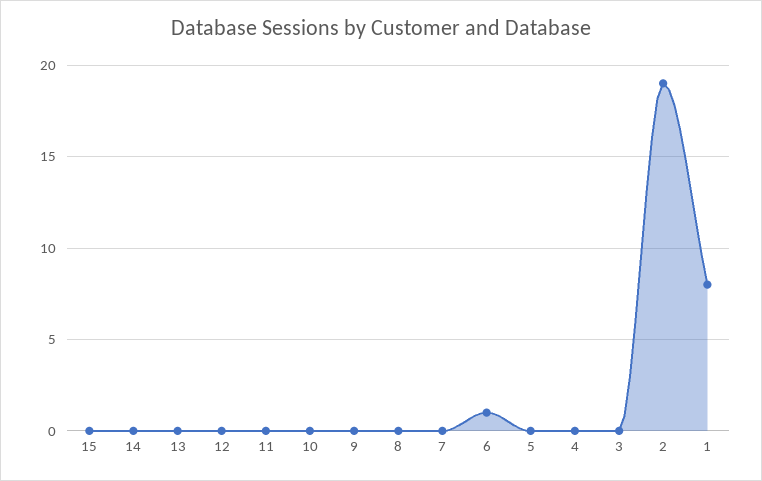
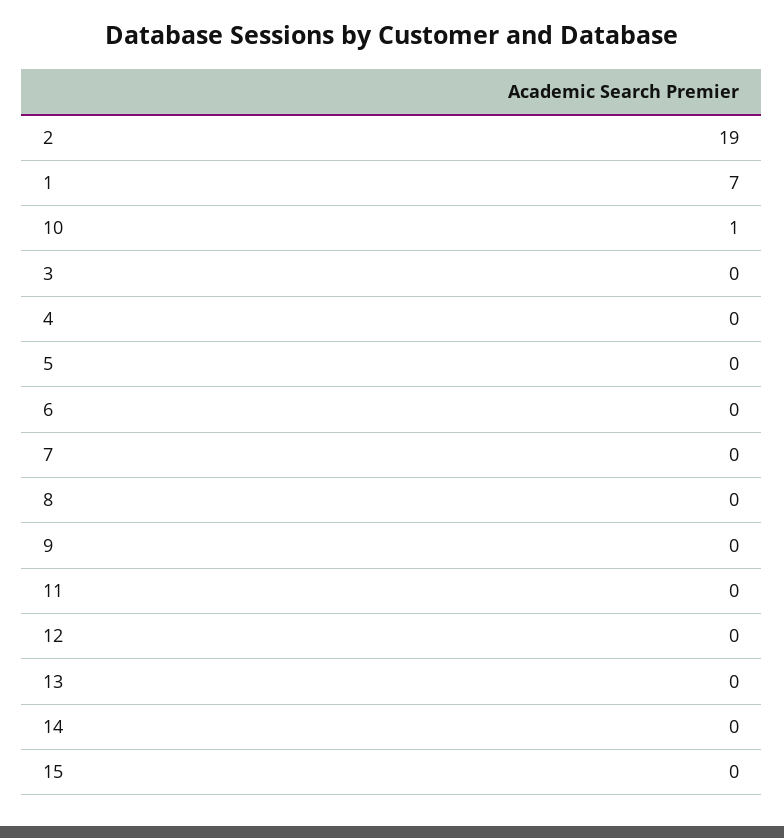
10: 0 -> 1
6: 1 -> 0
1: 8 -> 7

